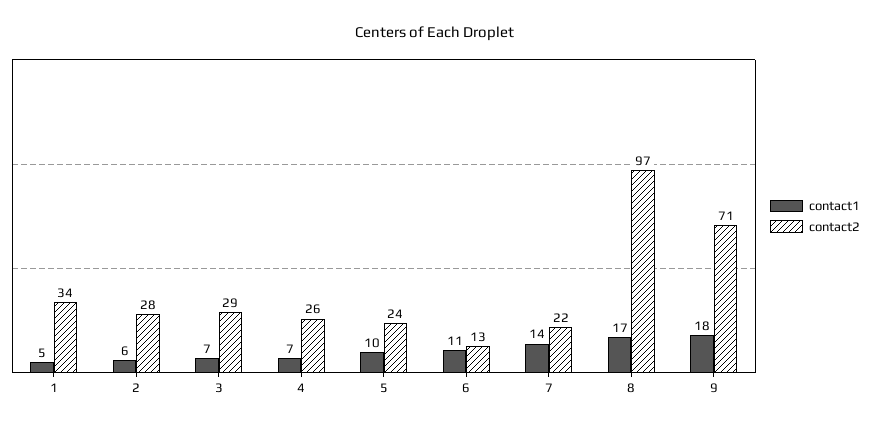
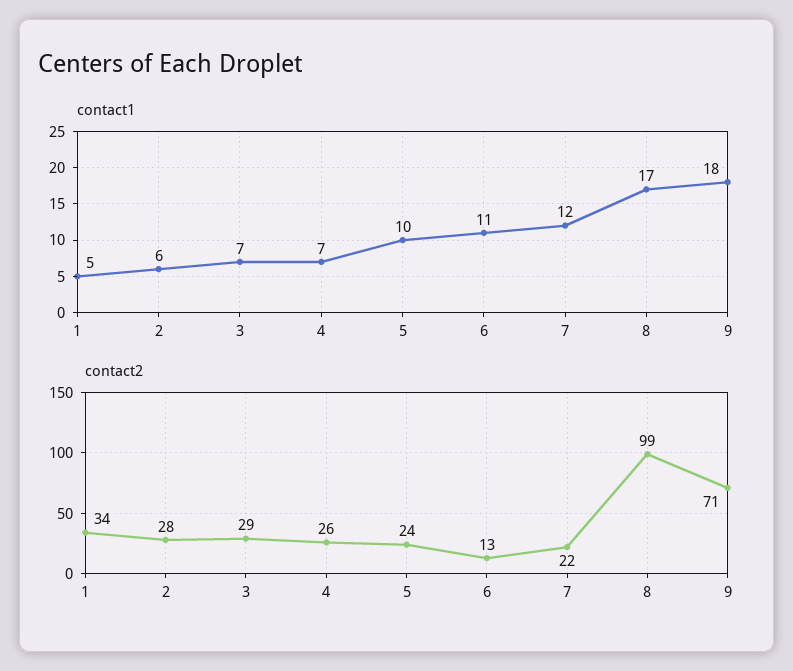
contact1, 7: 14 -> 12
contact2, 8: 97 -> 99

